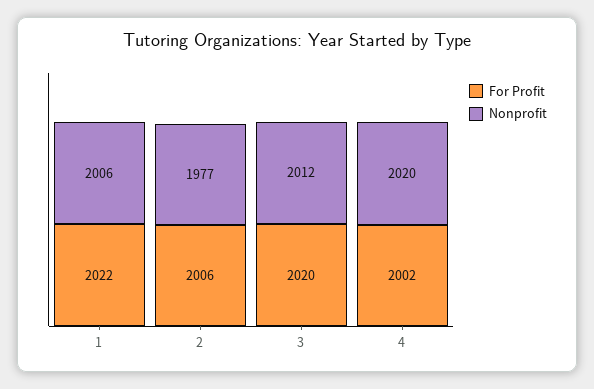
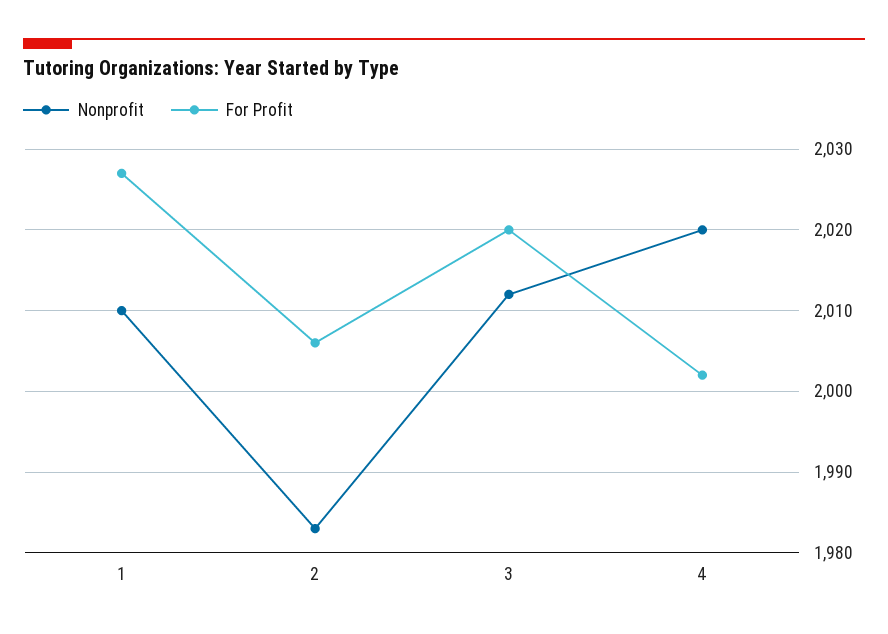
For Profit, 1: 2022 -> 2027
Nonprofit, 1: 2006 -> 2010
Nonprofit, 2: 1977 -> 1983

